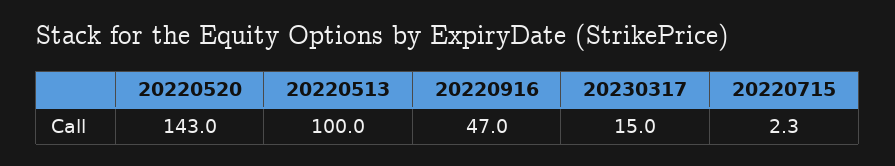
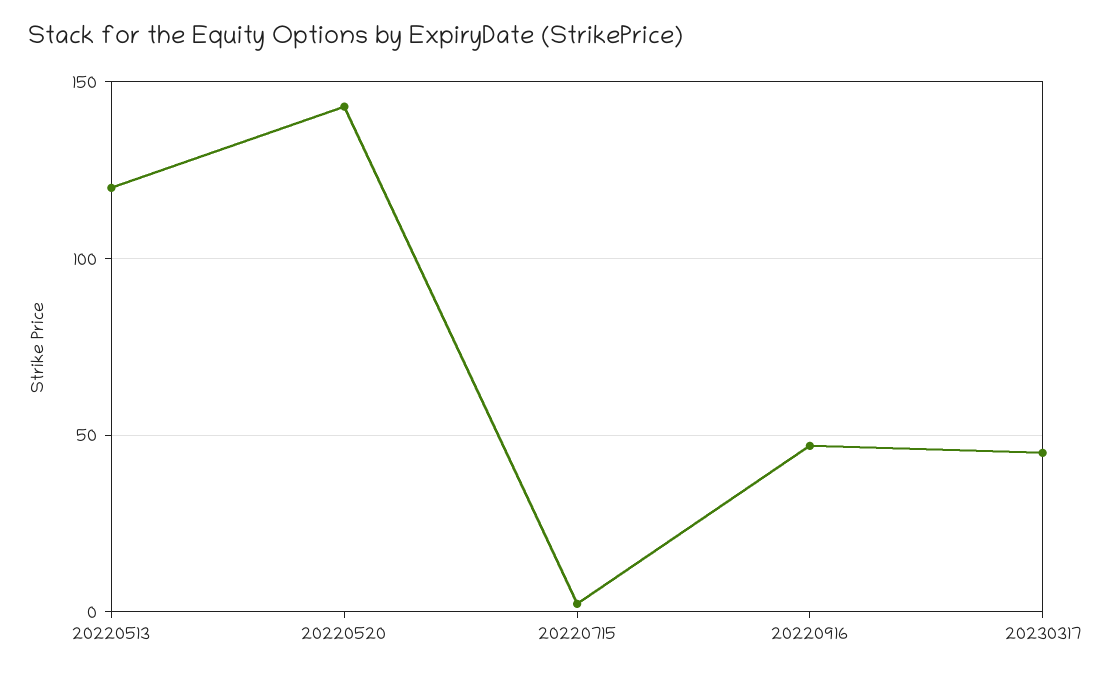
20220513: 100 -> 120
20230317: 15 -> 45

